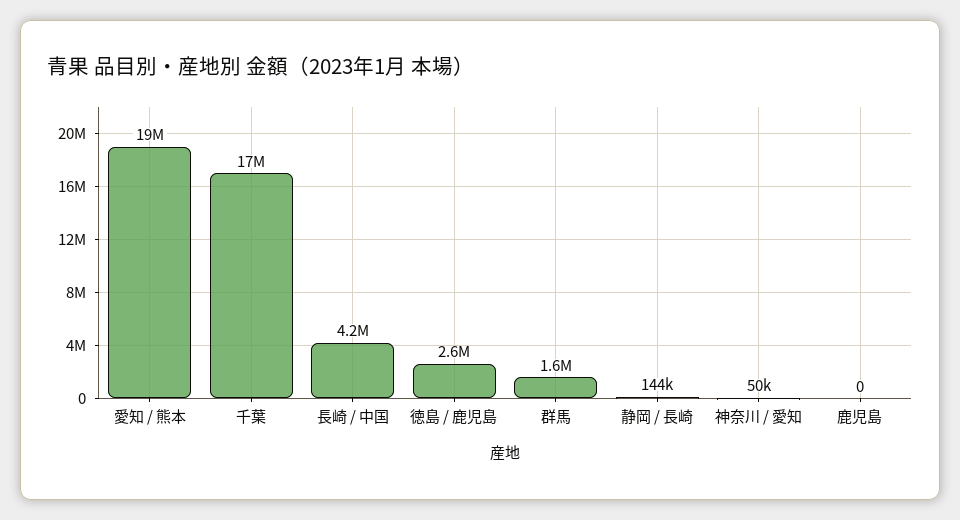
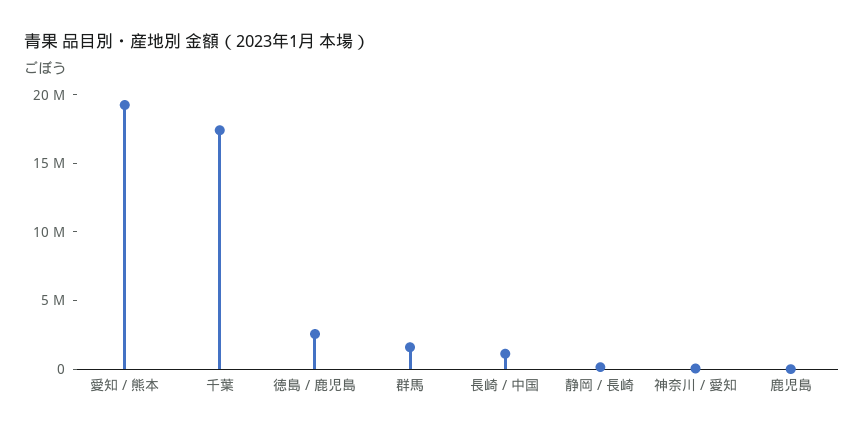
長崎 / 中国: 4200000 -> 1000000

